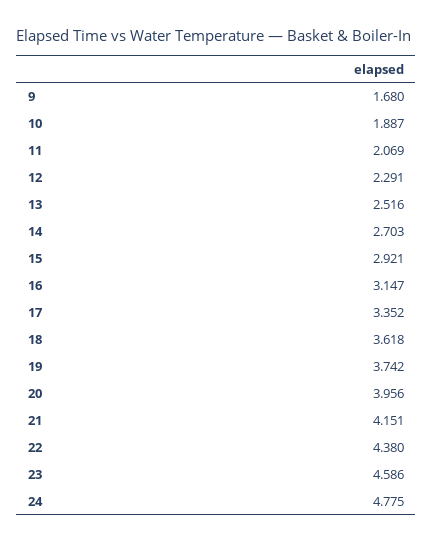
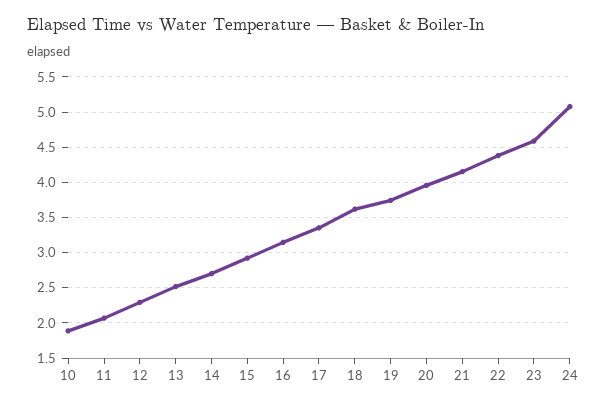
9: 1.68 -> none
24: 4.775 -> 5.1

